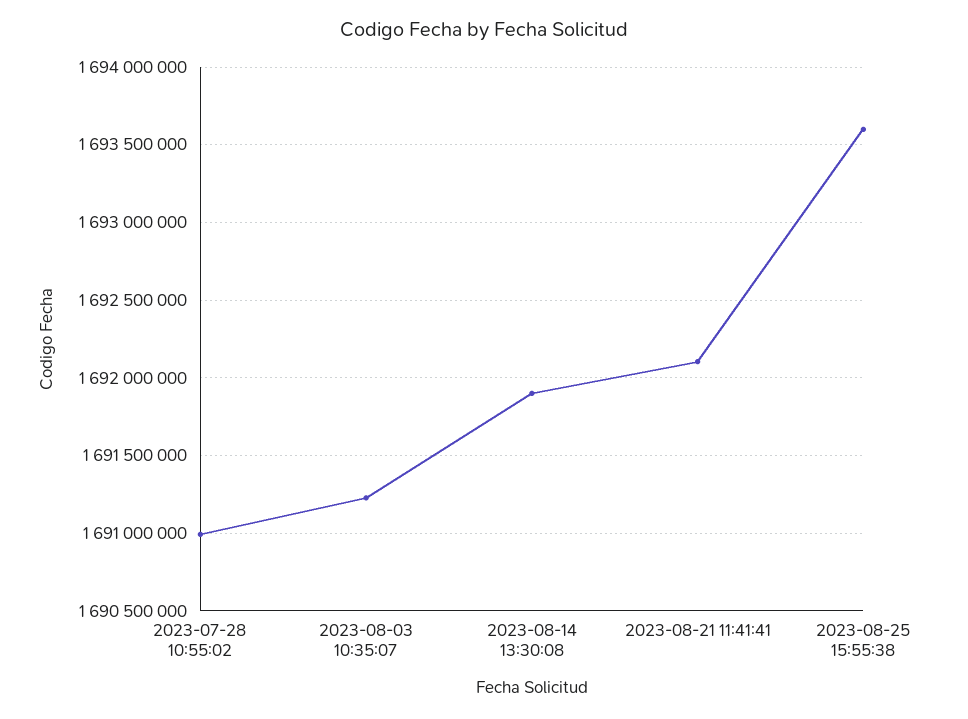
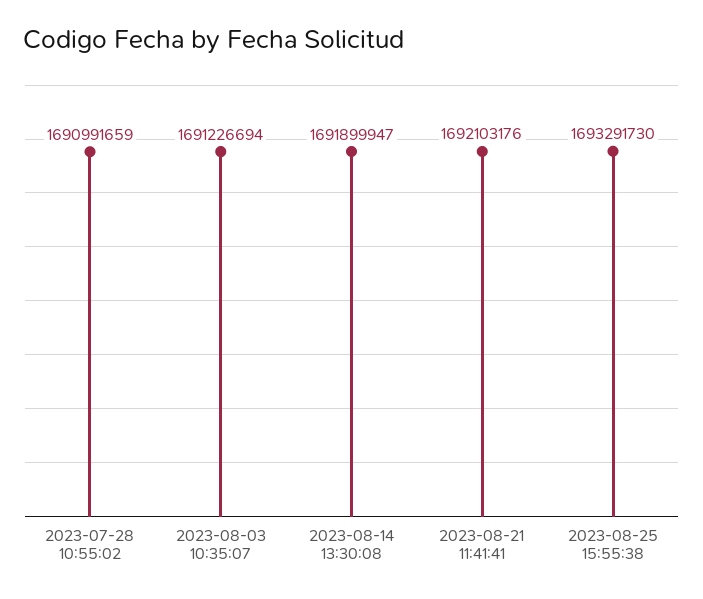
2023-08-25 15:55:38: 1693600000 -> 1693291730

